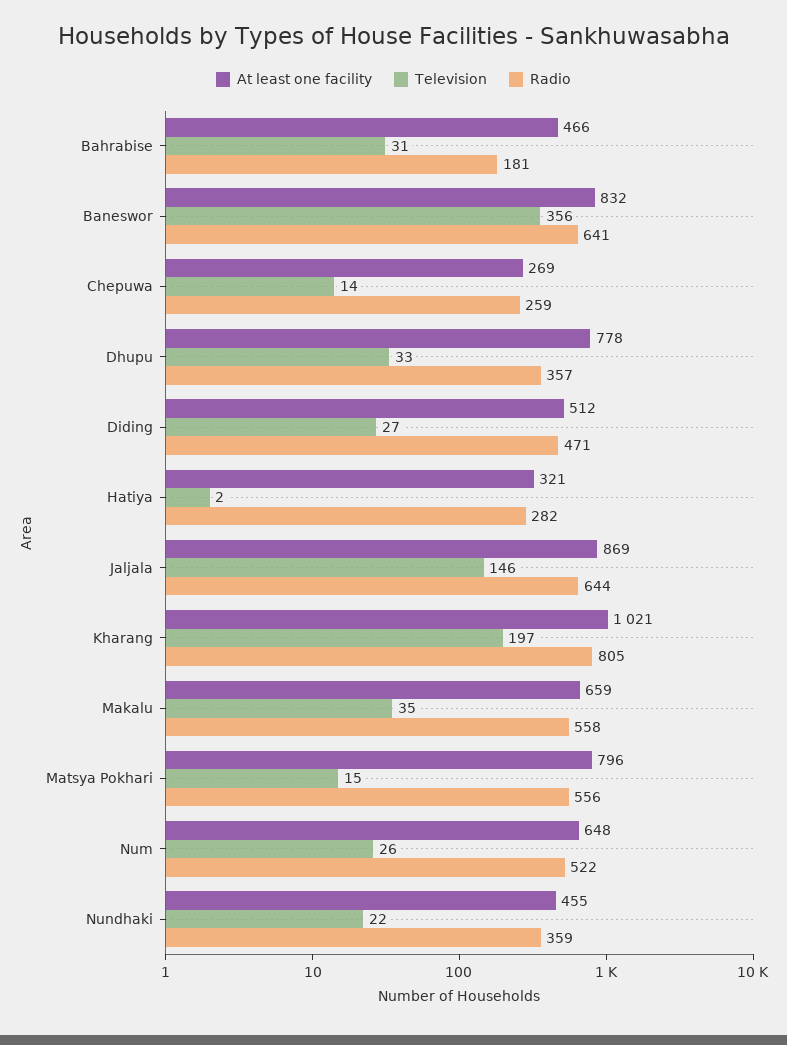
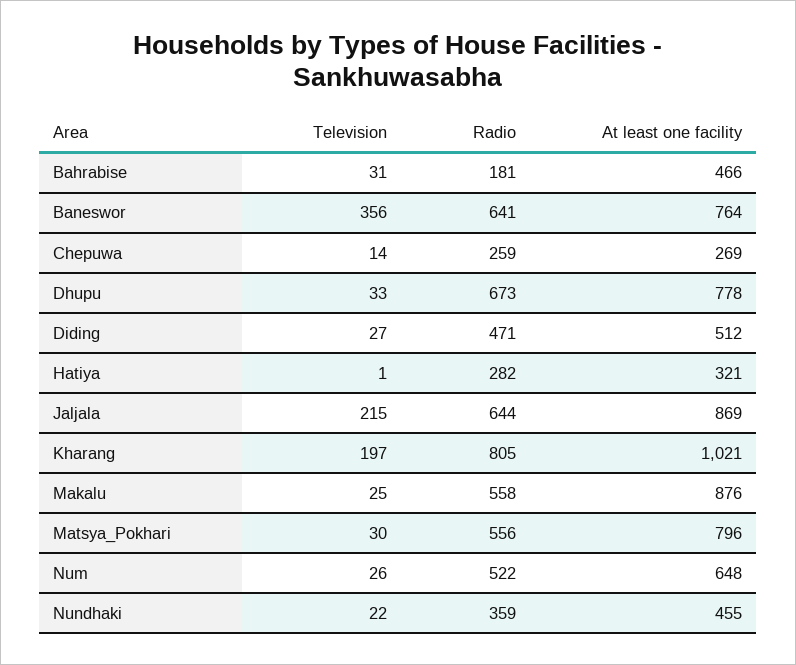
At least one facility, Baneswor: 832 -> 764
Radio, Dhupu: 357 -> 673
Television, Hatiya: 2 -> 1
Television, Jaljala: 146 -> 215
At least one facility, Makalu: 659 -> 876
Television, Makalu: 35 -> 25
Television, Matsya Pokhari: 15 -> 30

